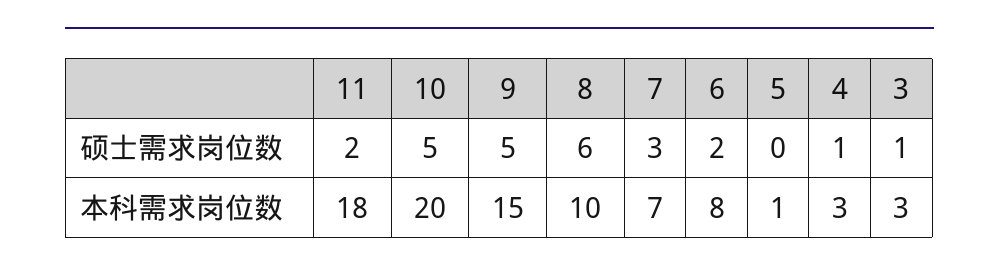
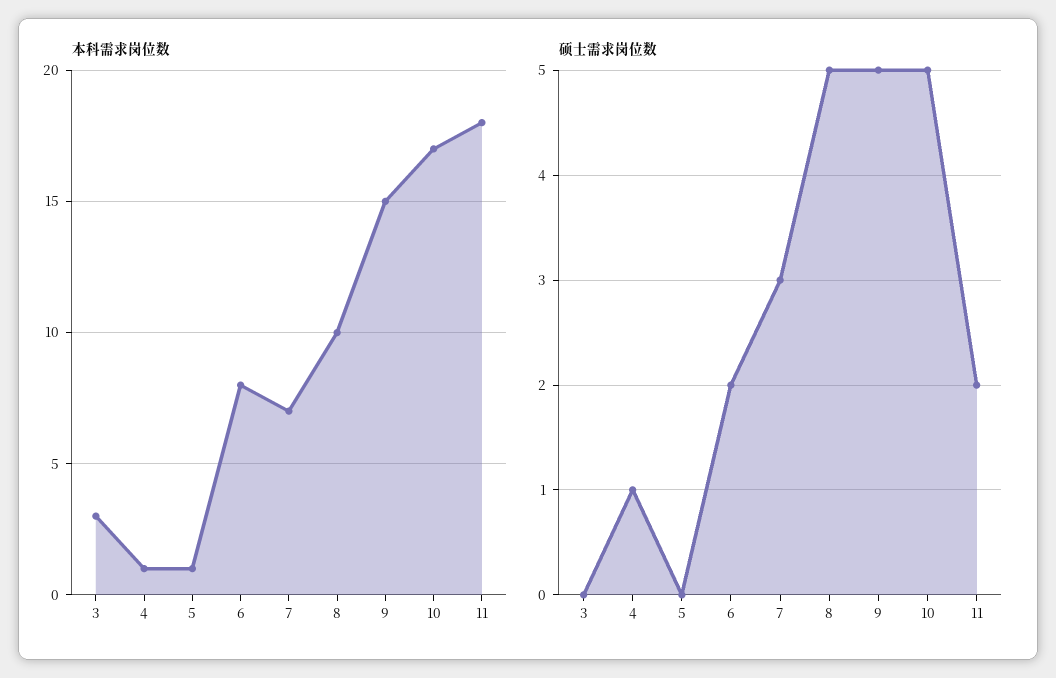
硕士需求岗位数, 8: 6 -> 5
硕士需求岗位数, 3: 1 -> 0
本科需求岗位数, 10: 20 -> 17
本科需求岗位数, 4: 3 -> 1

